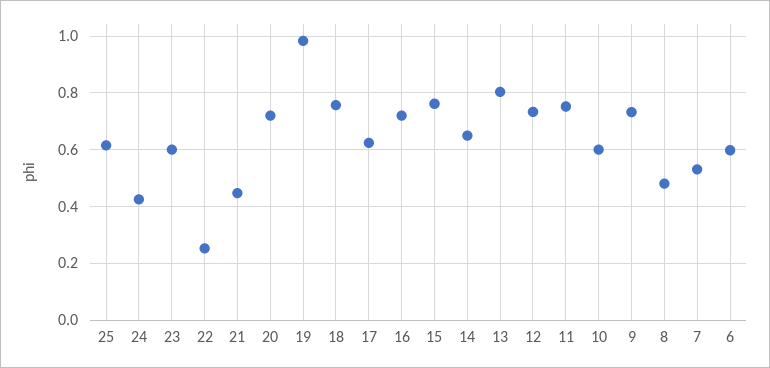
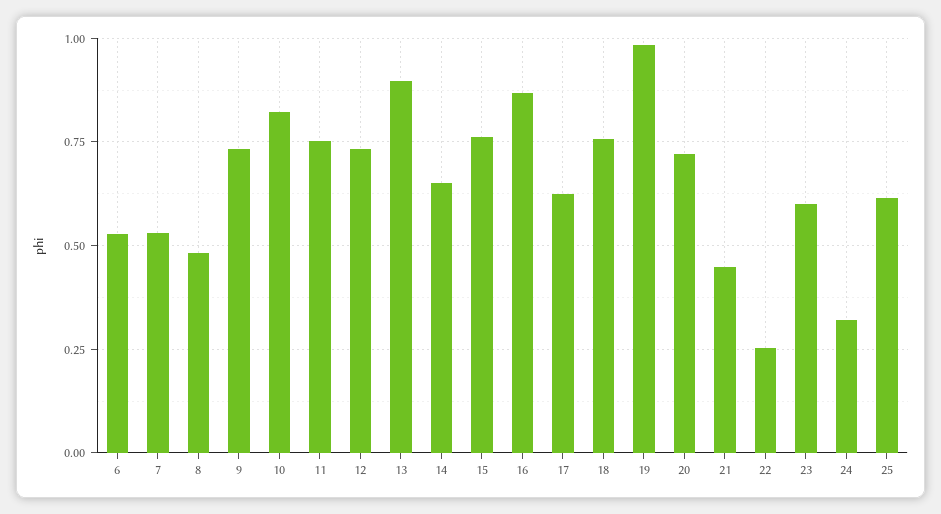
24: 0.425 -> 0.325
16: 0.725 -> 0.875
13: 0.8 -> 0.9
10: 0.6 -> 0.825
6: 0.6 -> 0.525

